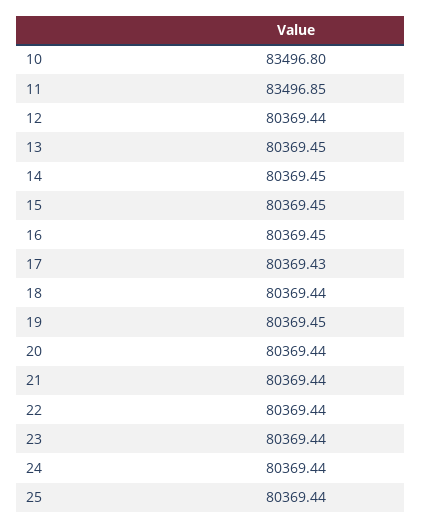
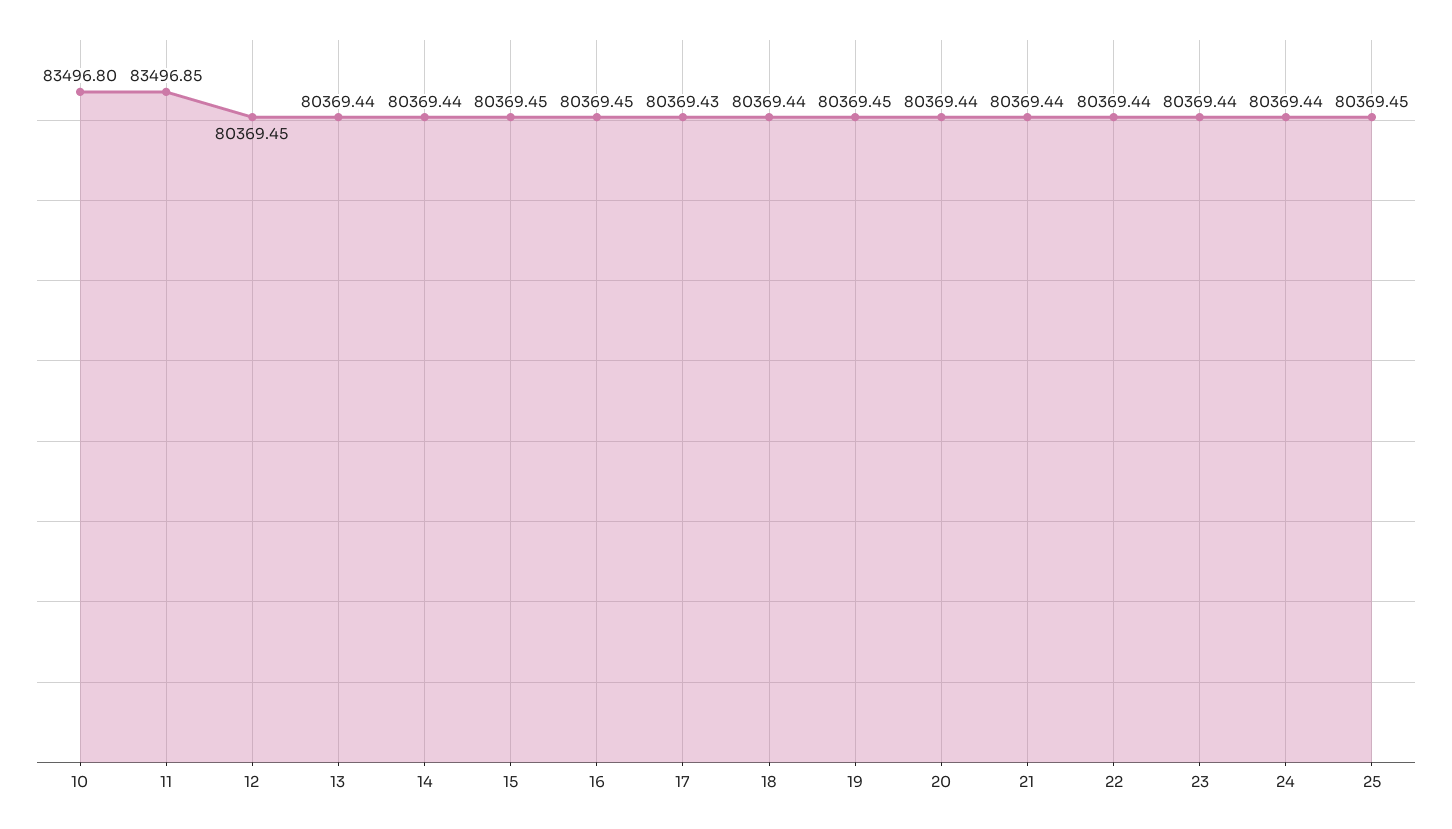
12: 80369.44 -> 80369.45
13: 80369.45 -> 80369.44
14: 80369.45 -> 80369.44
25: 80369.44 -> 80369.45

